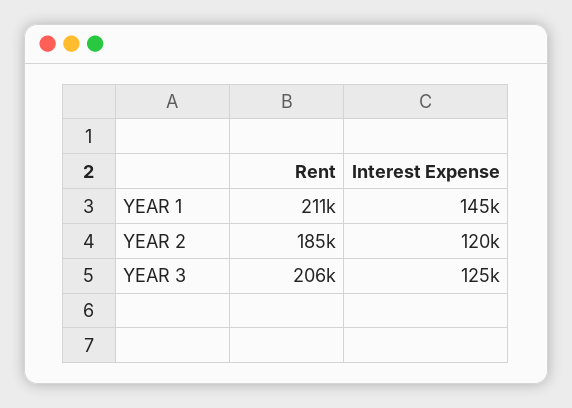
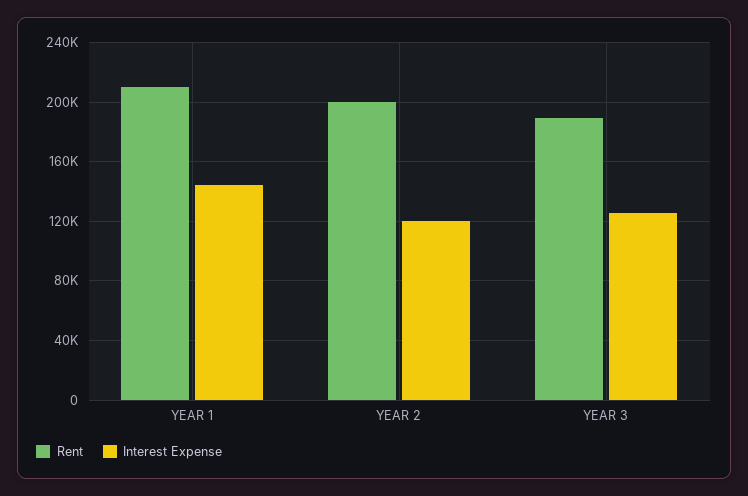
Rent, YEAR 2: 185000 -> 200000
Rent, YEAR 3: 206000 -> 190000

